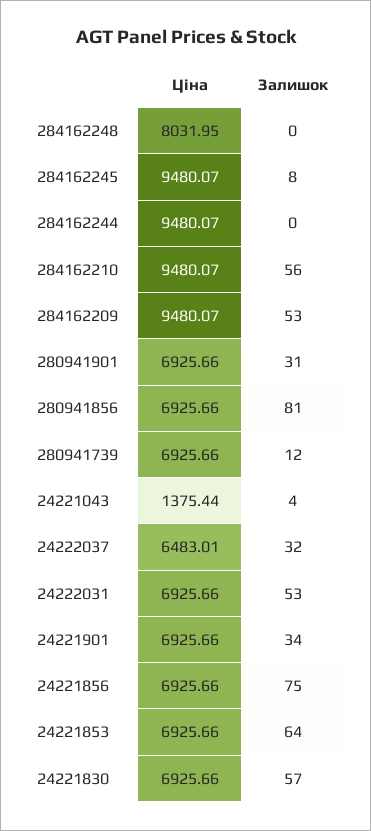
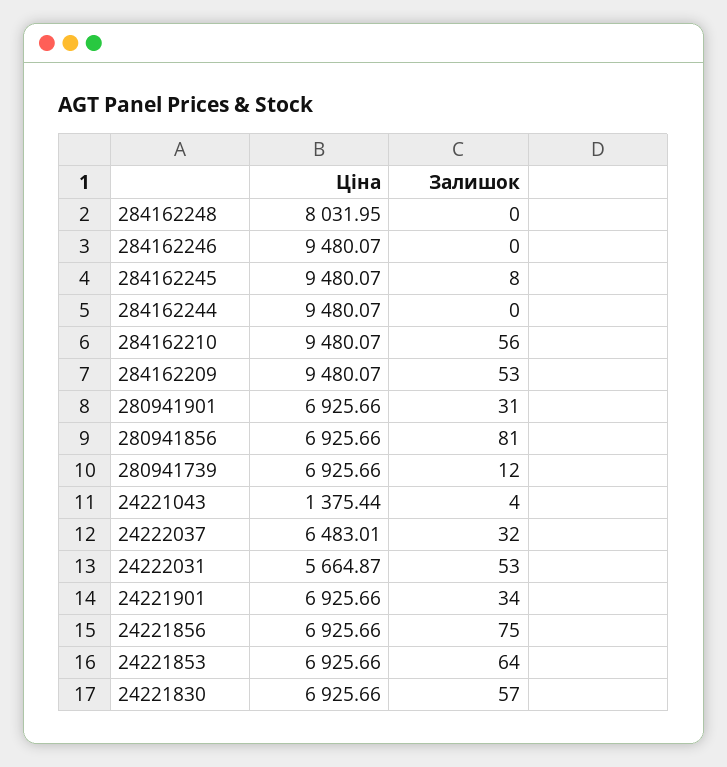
Ціна, 24222031: 6925.66 -> 5664.87
Ціна, 284162246: none -> 9480.07
Залишок, 284162246: none -> 0

